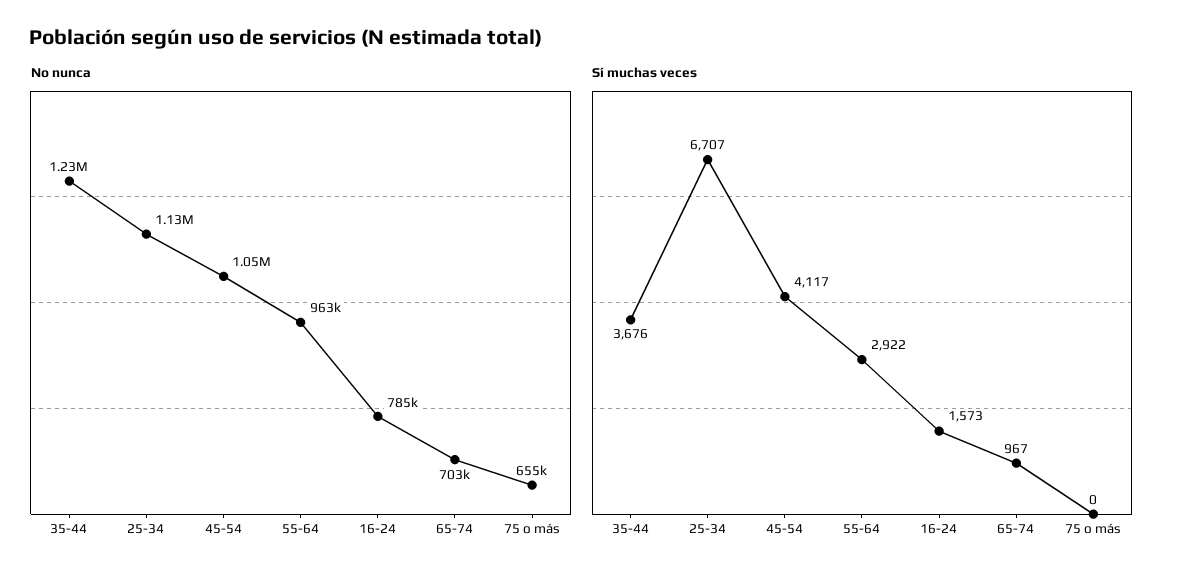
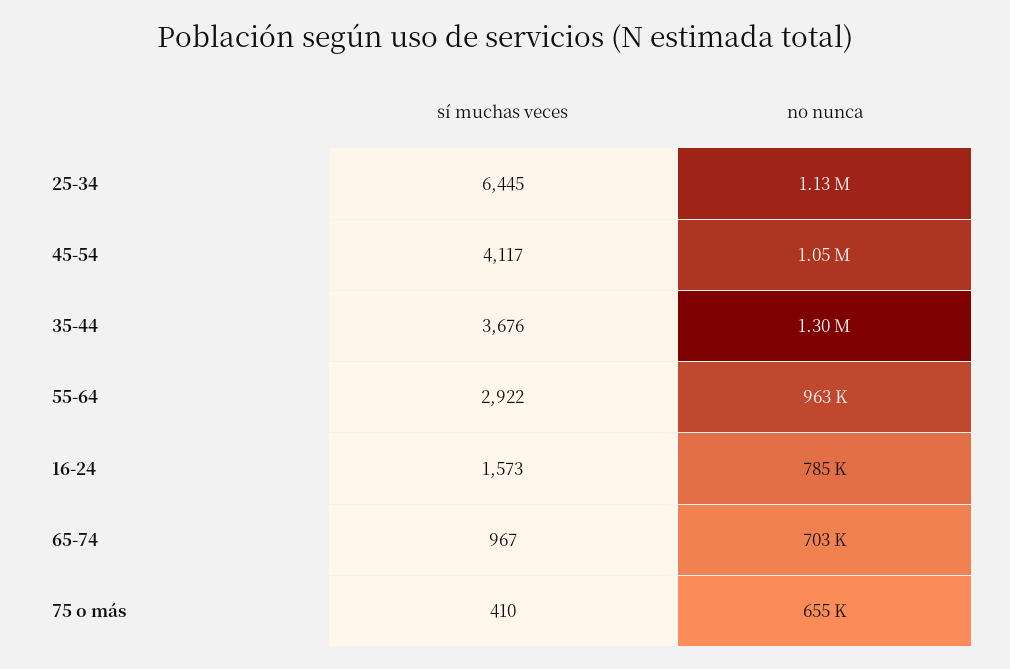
No nunca, 35-44: 1230000 -> 1300000
Sí muchas veces, 25-34: 6707 -> 6445
Sí muchas veces, 75 o más: 0 -> 410

